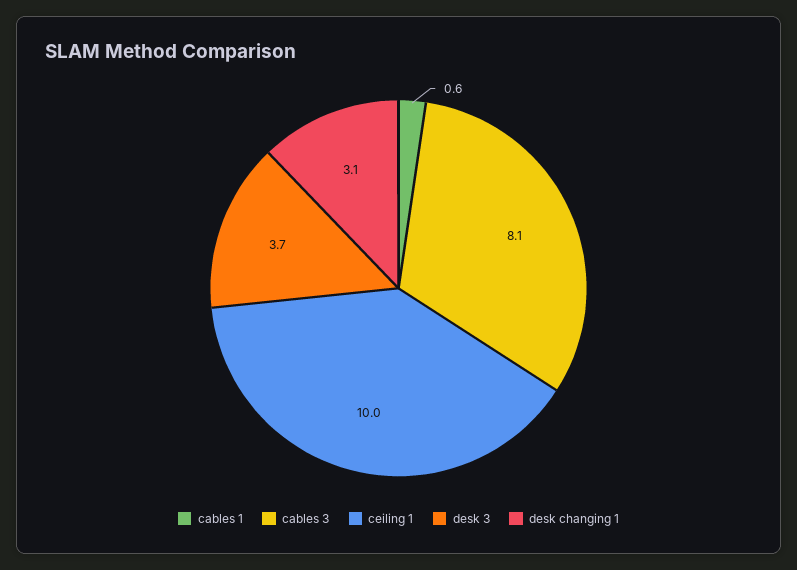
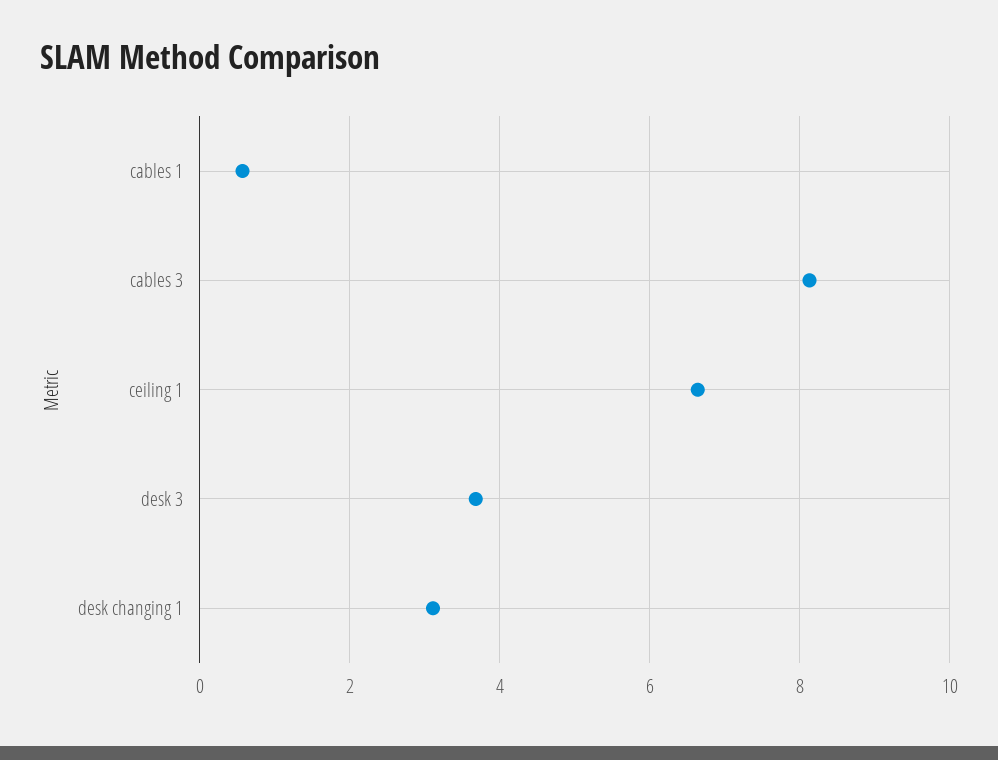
ceiling 1: 10 -> 6.6

